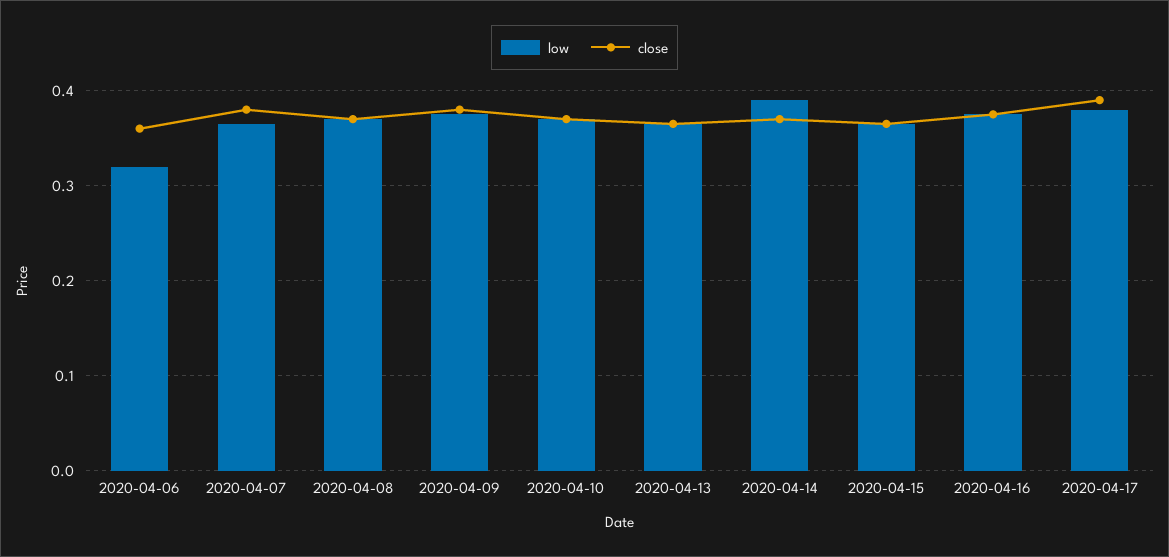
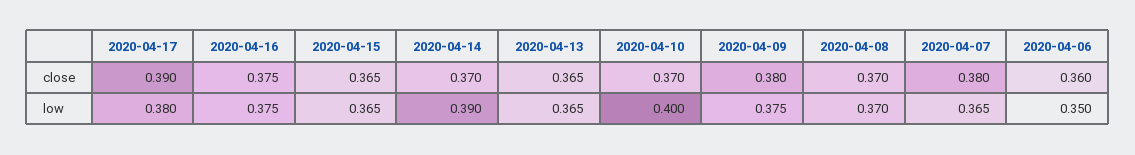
low, 2020-04-06: 0.32 -> 0.35
low, 2020-04-10: 0.37 -> 0.4

